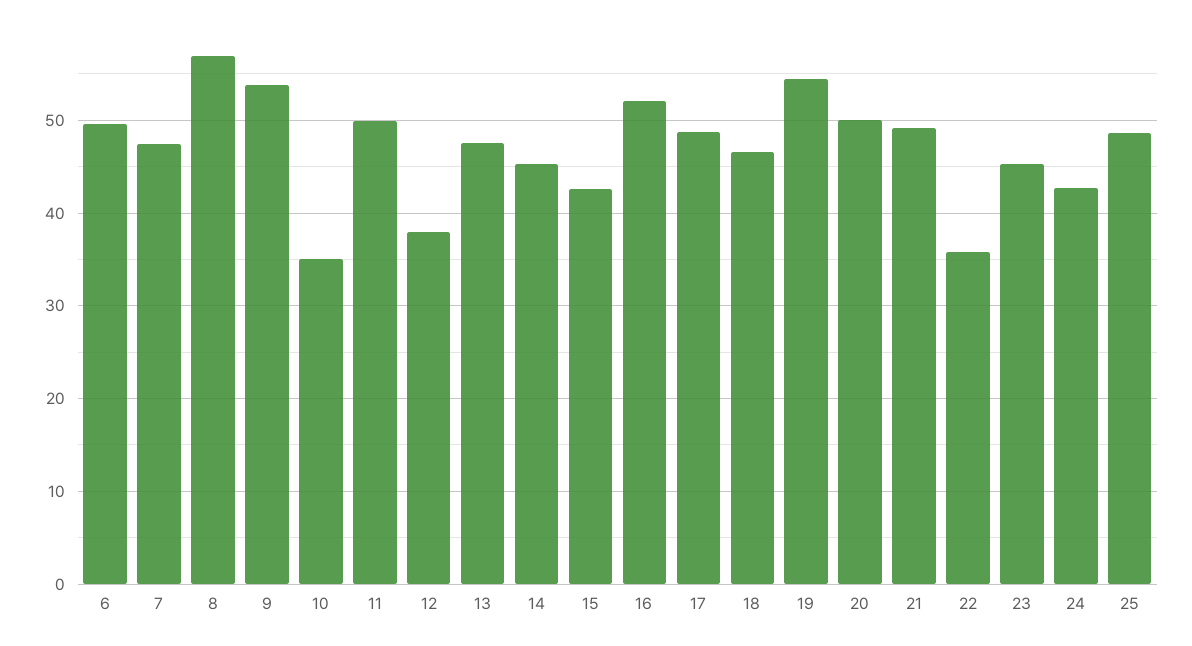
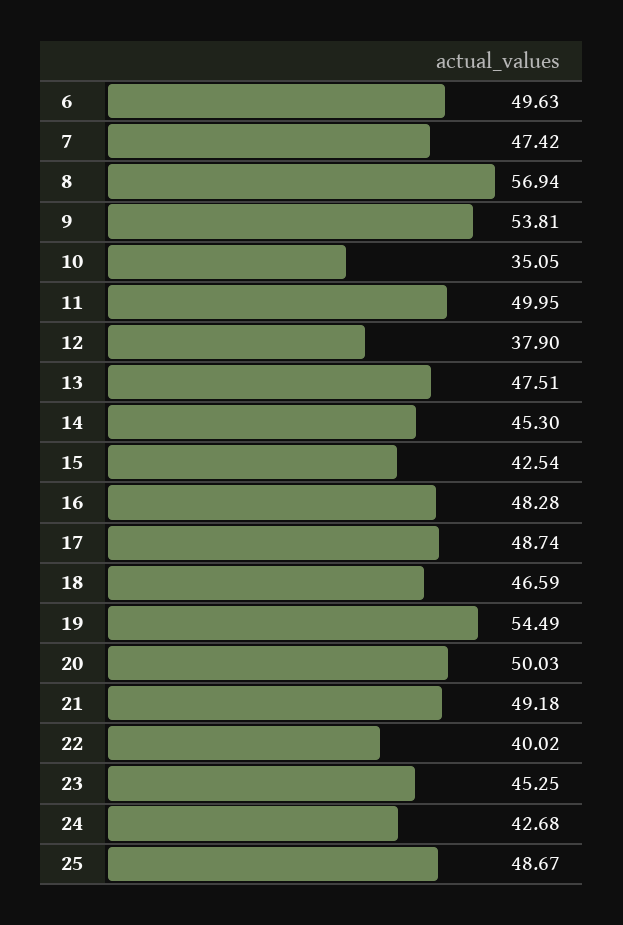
16: 52 -> 48.28
22: 36 -> 40.02

